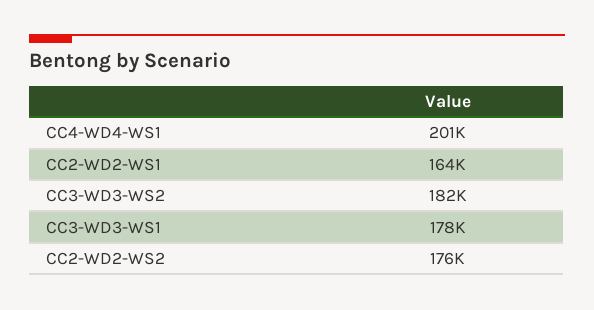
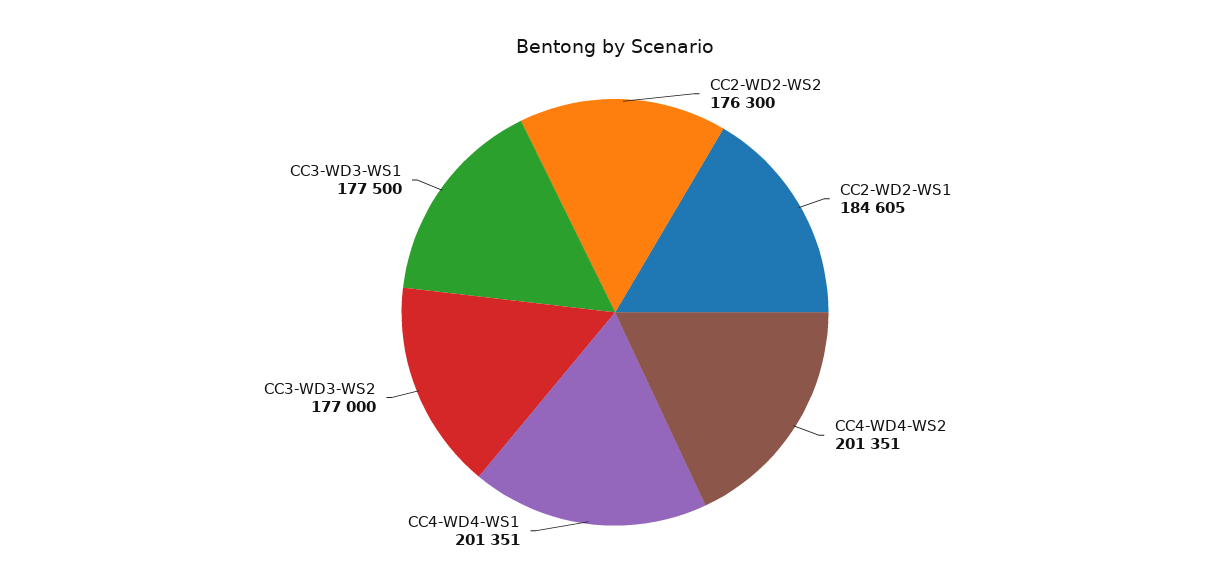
CC2-WD2-WS1: 164000 -> 184605
CC3-WD3-WS2: 182000 -> 177000
CC4-WD4-WS2: none -> 201351

